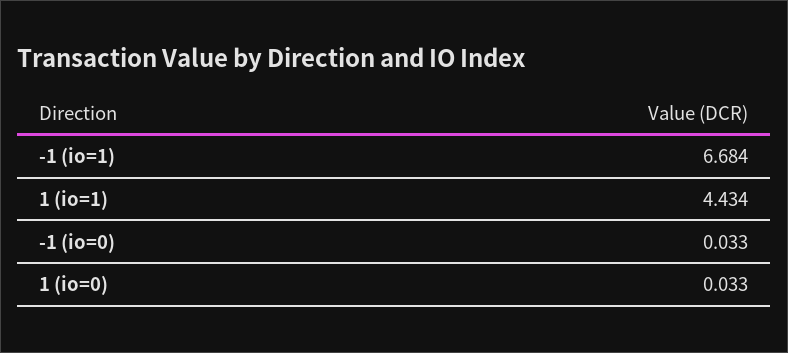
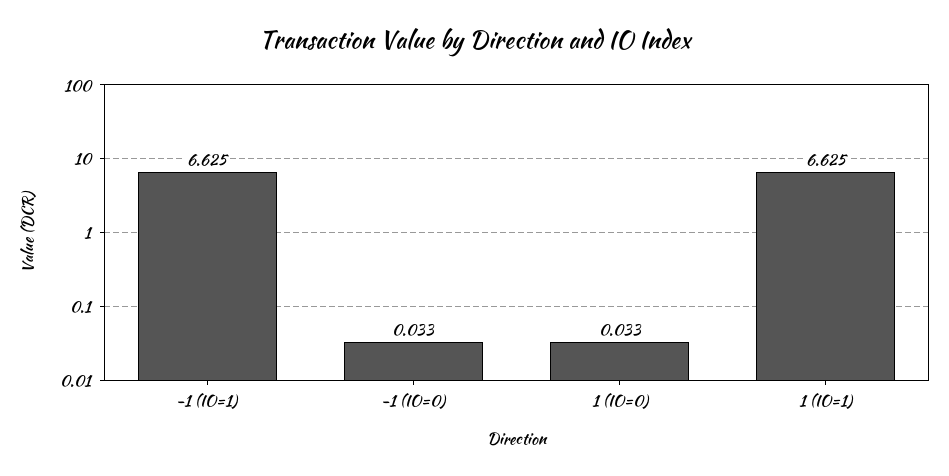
-1 (io=1): 6.684 -> 6.625
1 (io=1): 4.434 -> 6.625

